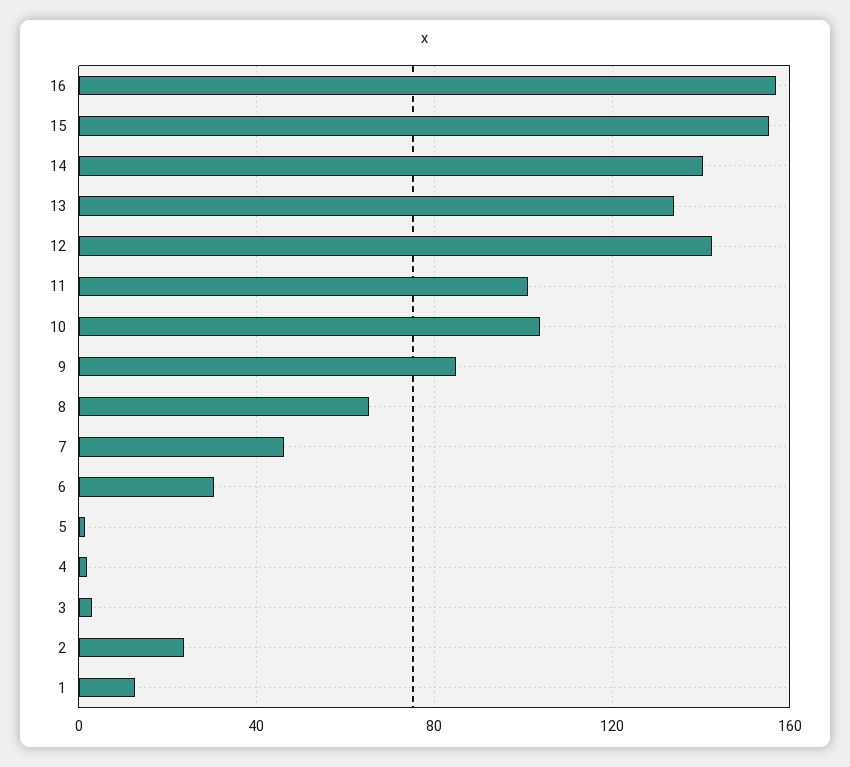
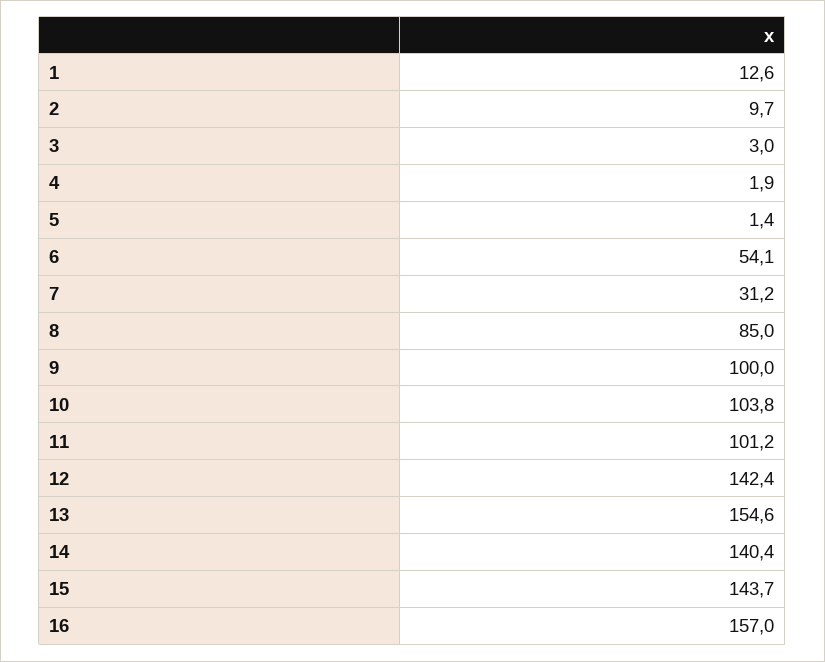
15: 155 -> 143.7
13: 135 -> 154.6
9: 85 -> 100
8: 65 -> 85
7: 45 -> 31.2
6: 30 -> 54.1
2: 25 -> 9.7

